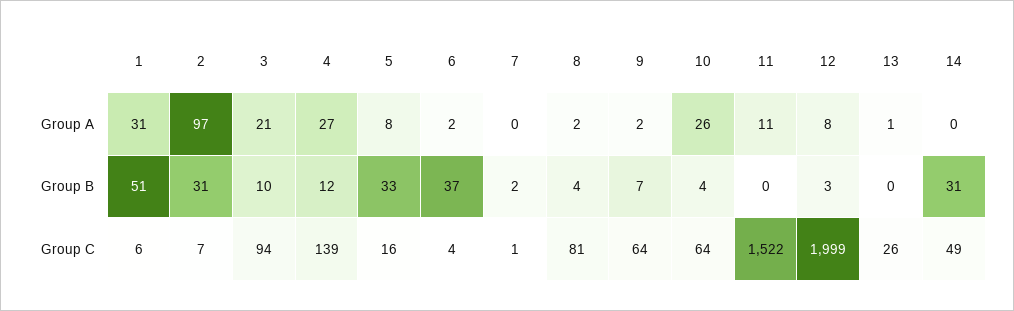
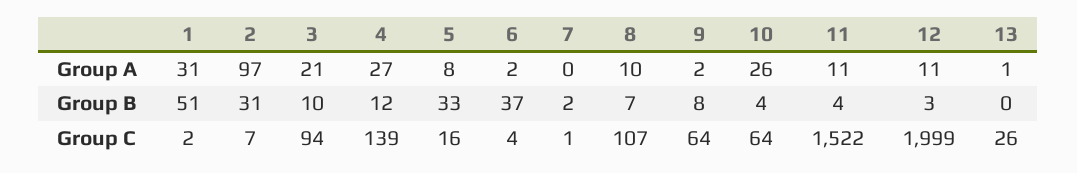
8, Group A: 2 -> 10
12, Group A: 8 -> 11
14, Group A: 0 -> none
8, Group B: 4 -> 7
9, Group B: 7 -> 8
11, Group B: 0 -> 4
14, Group B: 31 -> none
1, Group C: 6 -> 2
8, Group C: 81 -> 107
14, Group C: 49 -> none

